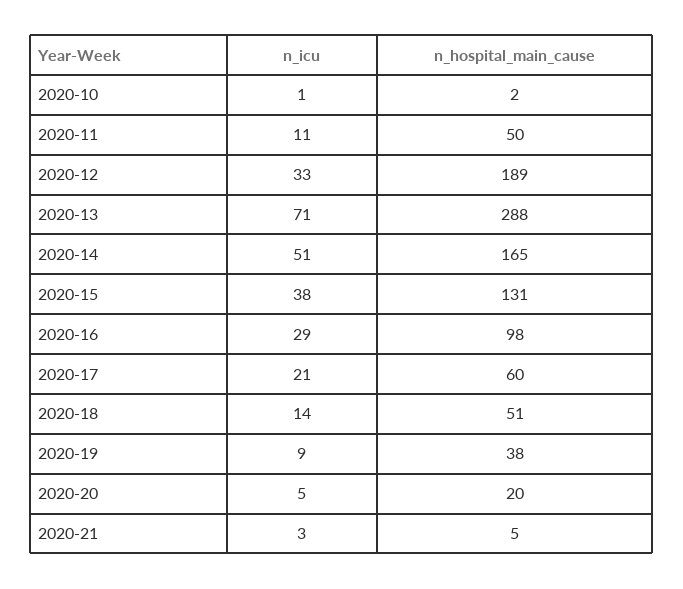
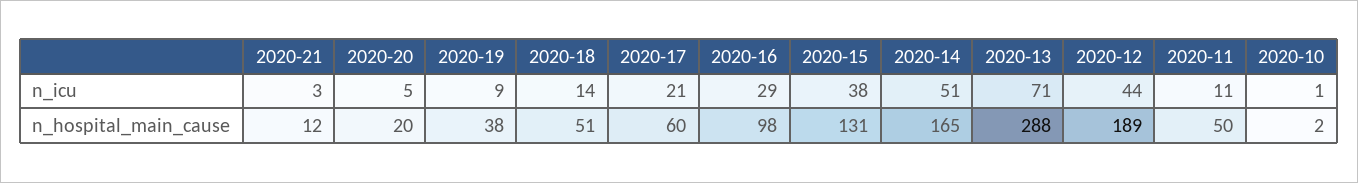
n_icu, 2020-12: 33 -> 44
n_hospital_main_cause, 2020-21: 5 -> 12

